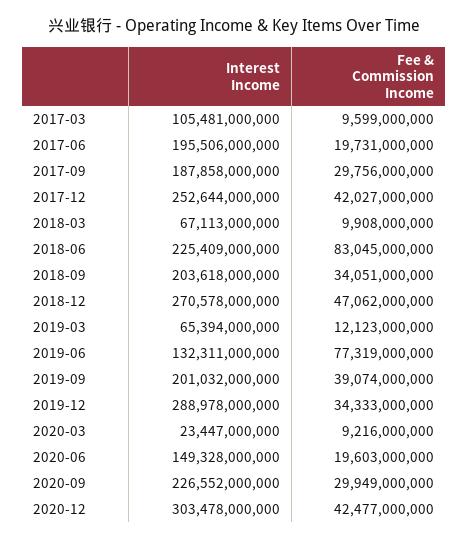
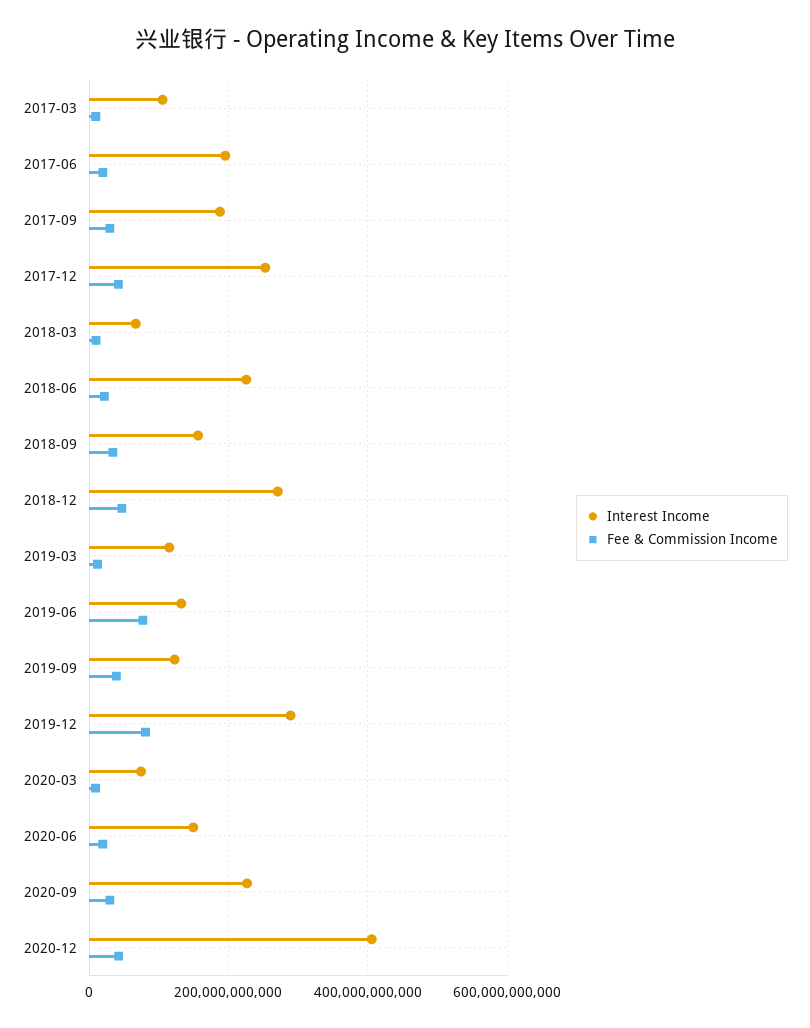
Fee & Commission Income, 2018-06: 83045000000 -> 20000000000
Interest Income, 2018-09: 203618000000 -> 160000000000
Interest Income, 2019-03: 65394000000 -> 120000000000
Interest Income, 2019-09: 201032000000 -> 120000000000
Fee & Commission Income, 2019-12: 34333000000 -> 80000000000
Interest Income, 2020-03: 23447000000 -> 80000000000
Interest Income, 2020-12: 303478000000 -> 400000000000

